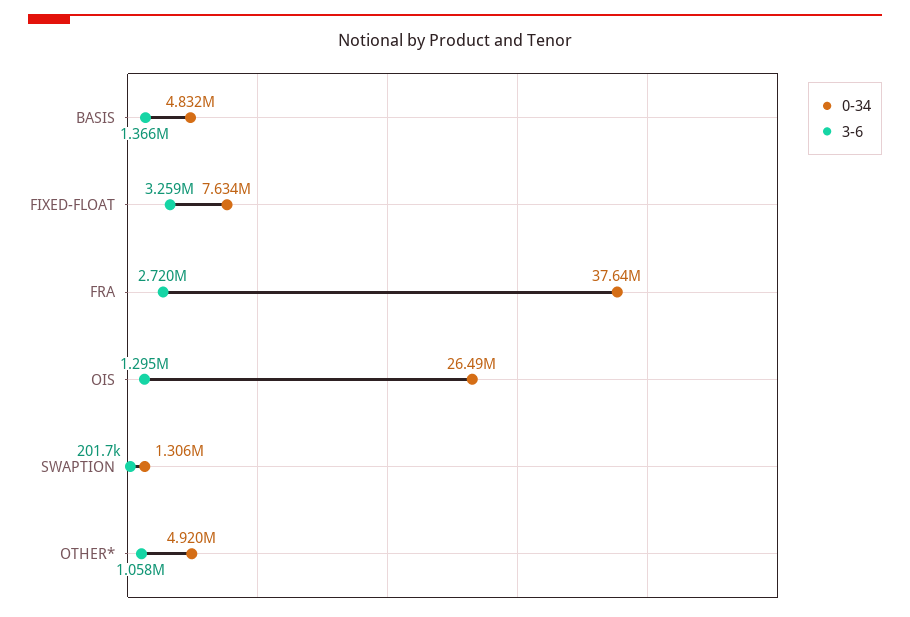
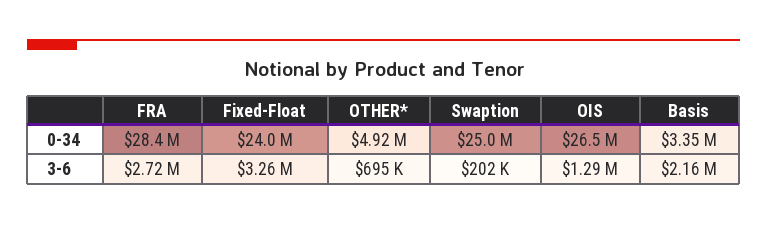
0-34, BASIS: 4832000 -> 3350000
3-6, BASIS: 1366000 -> 2160000
0-34, FIXED-FLOAT: 7634000 -> 24000000
0-34, FRA: 37640000 -> 28400000
0-34, SWAPTION: 1306000 -> 25000000
3-6, OTHER*: 1058000 -> 695000

